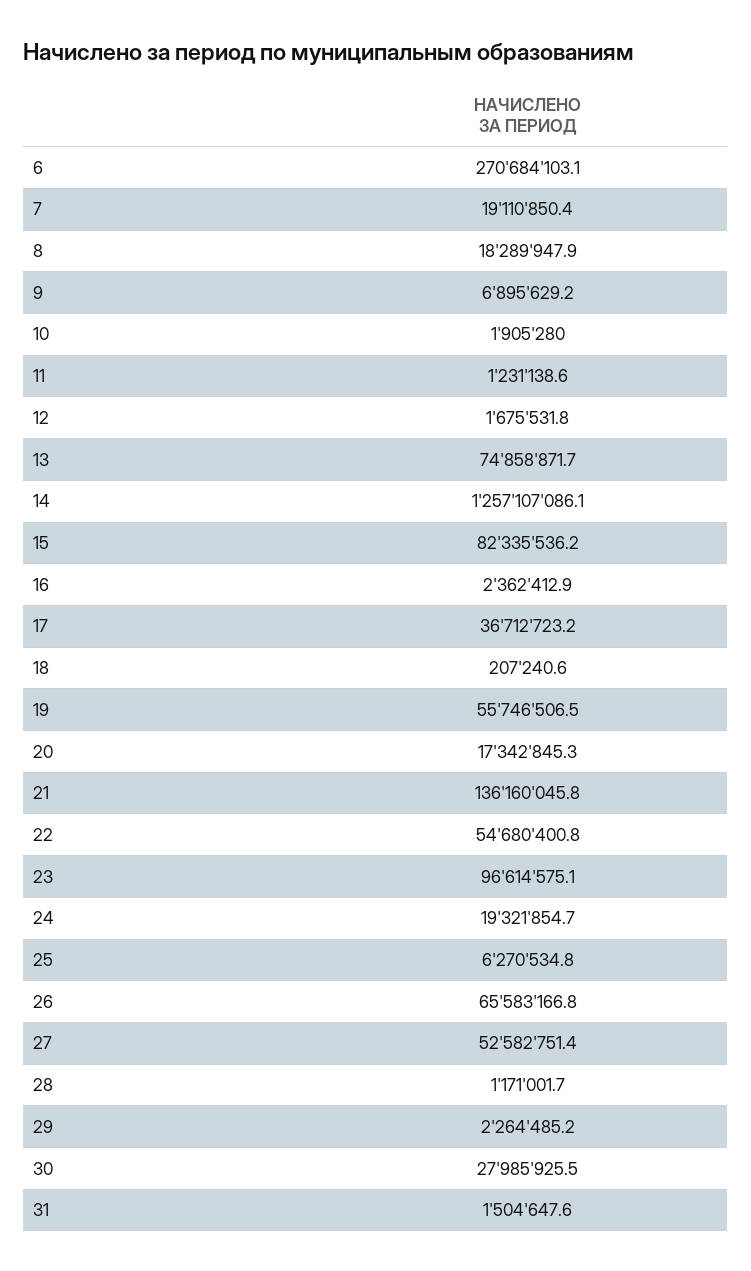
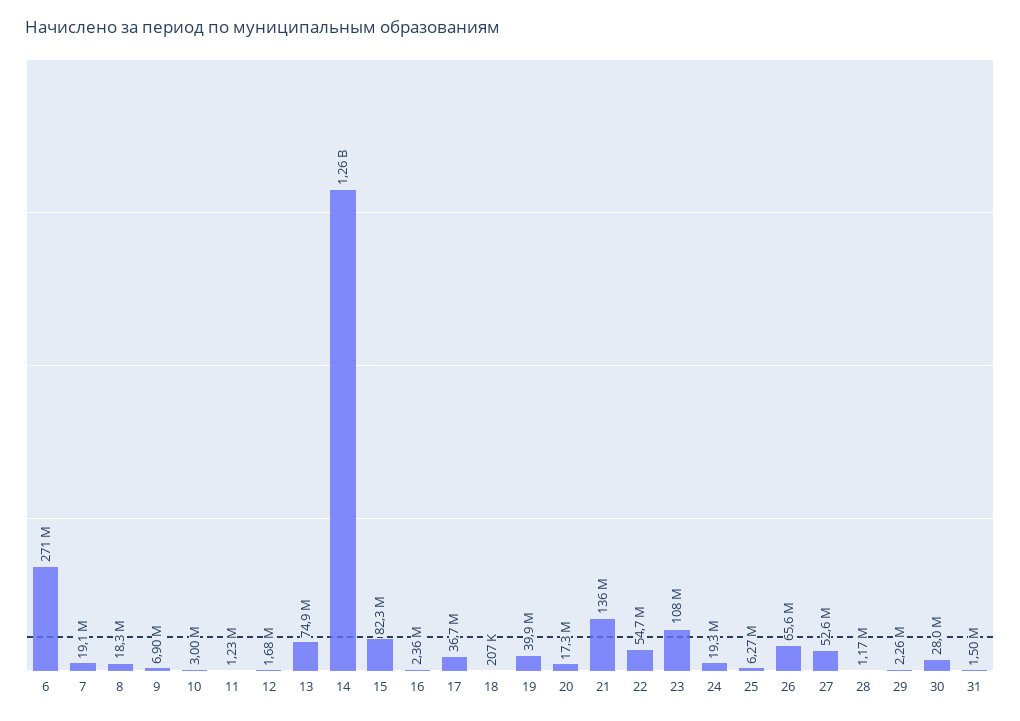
10: 1905280 -> 3000000
19: 55746506.5 -> 39900000
23: 96614575.1 -> 108000000

